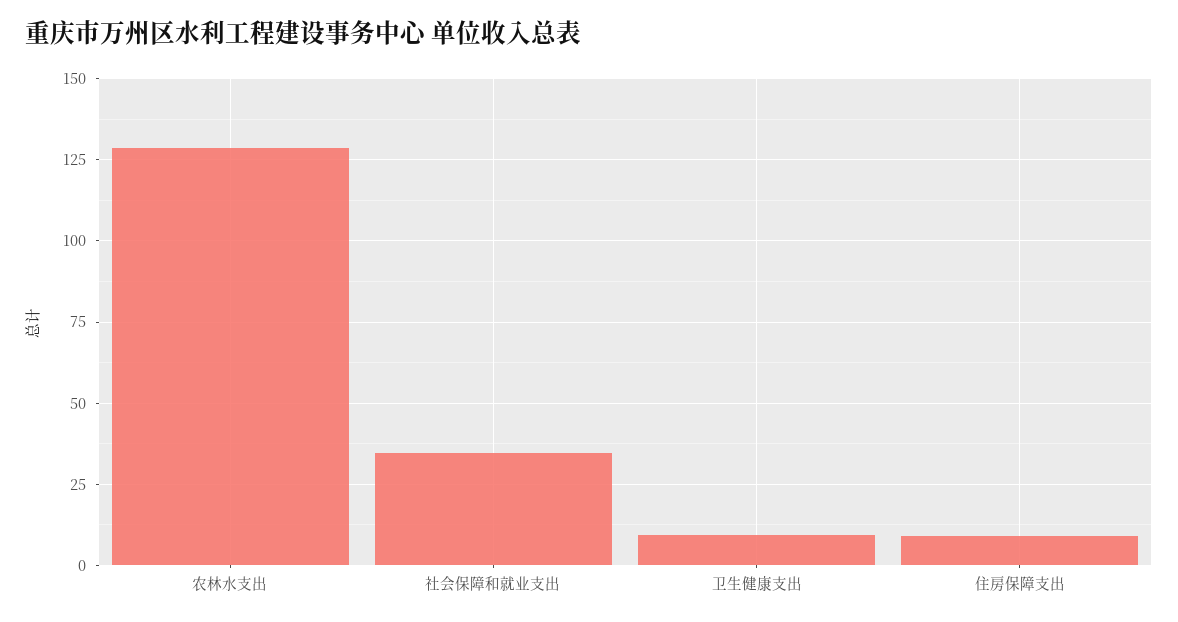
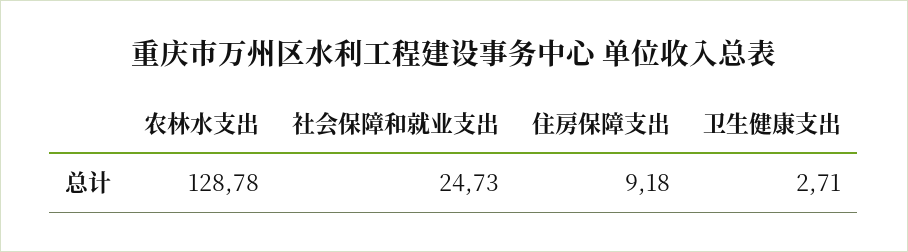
社会保障和就业支出: 35 -> 24.73
卫生健康支出: 10 -> 2.71

